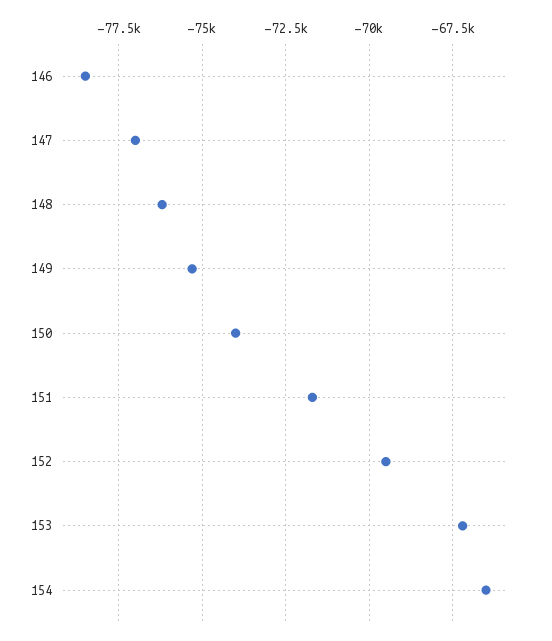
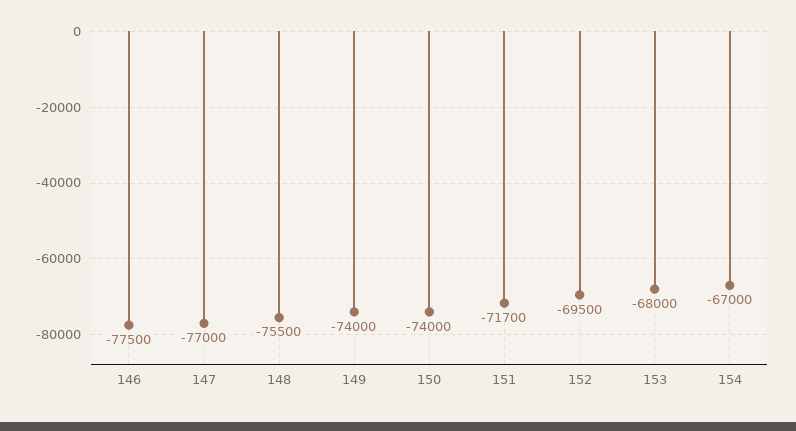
146: -78500 -> -77500
148: -76250 -> -75500
149: -75250 -> -74000
153: -67250 -> -68000
154: -66500 -> -67000

